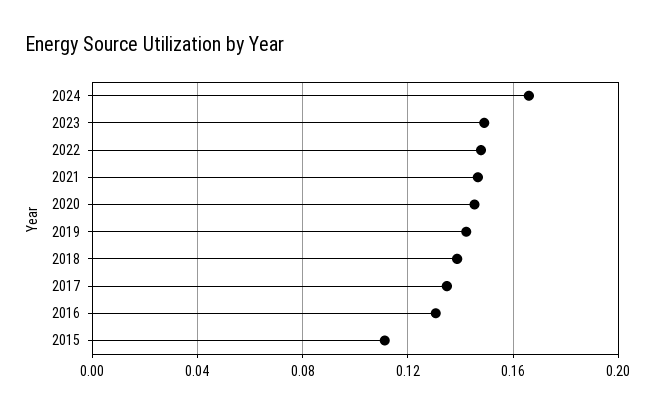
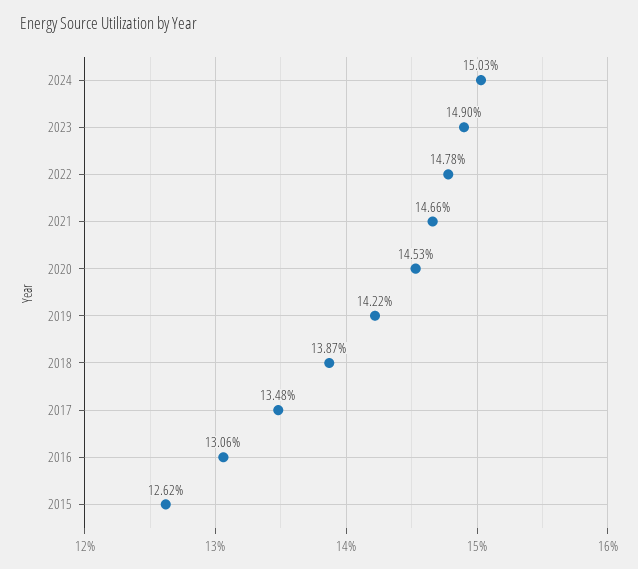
2024: 0.165 -> 0.1503
2015: 0.11 -> 0.1262

